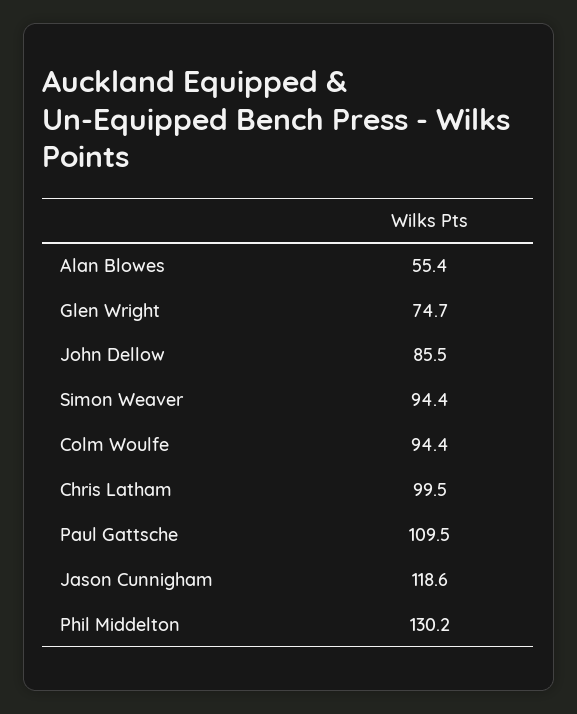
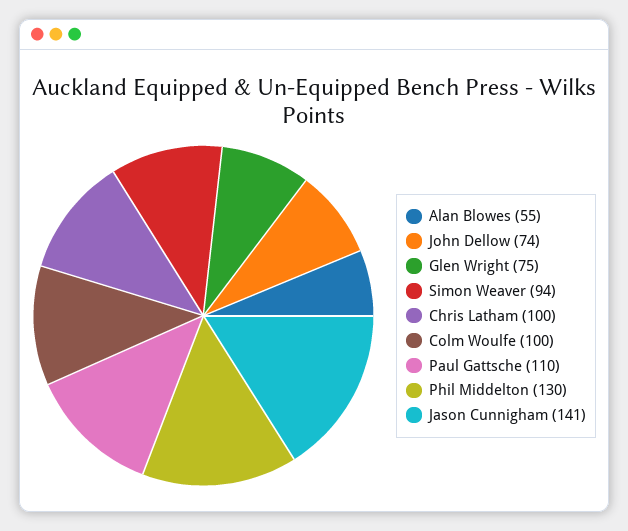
John Dellow: 85.5 -> 74
Colm Woulfe: 94.4 -> 100
Jason Cunnigham: 118.6 -> 141

